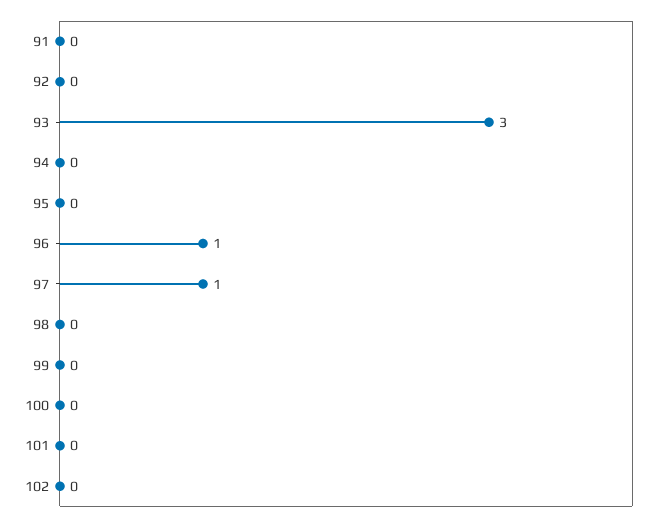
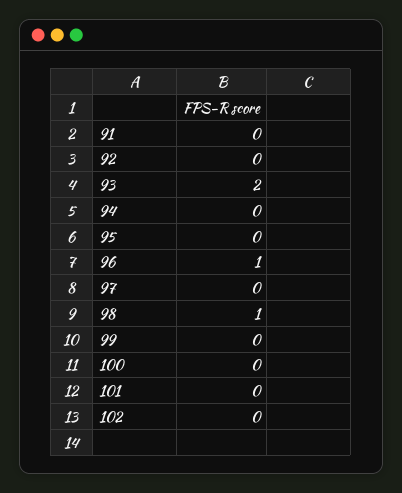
93: 3 -> 2
97: 1 -> 0
98: 0 -> 1

